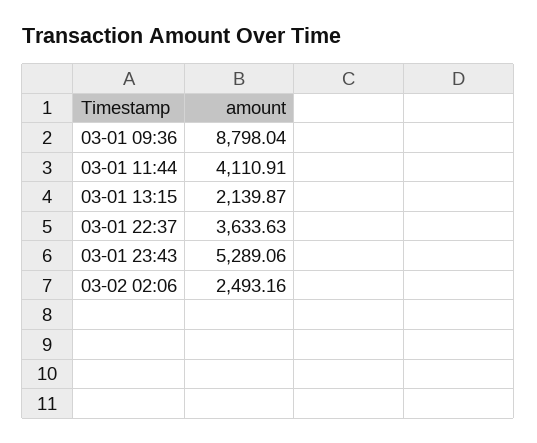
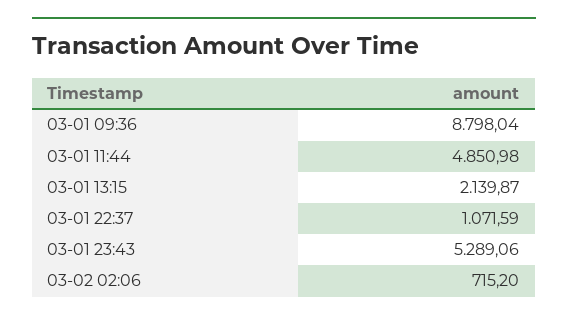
03-01 11:44: 4110.91 -> 4850.98
03-01 22:37: 3633.63 -> 1071.59
03-02 02:06: 2493.16 -> 715.2

